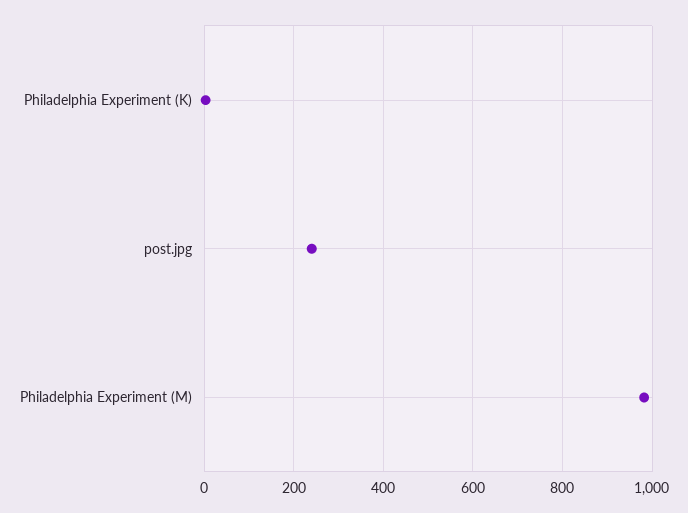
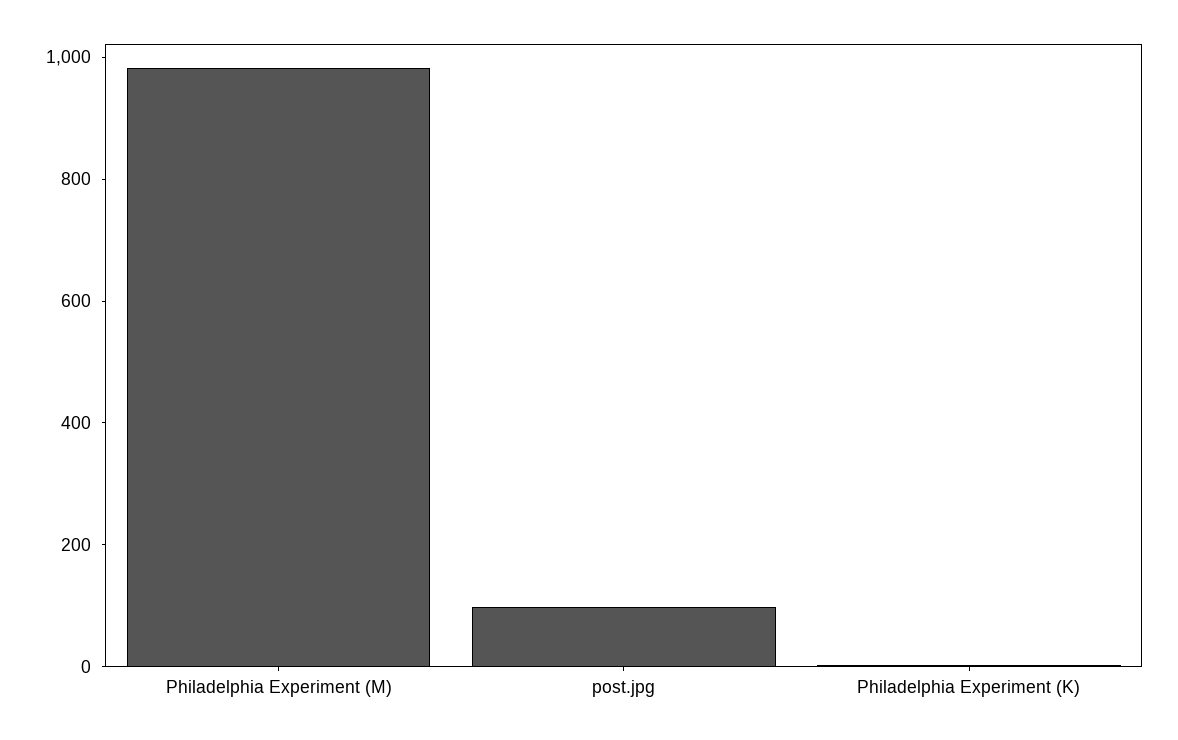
post.jpg: 240 -> 100

